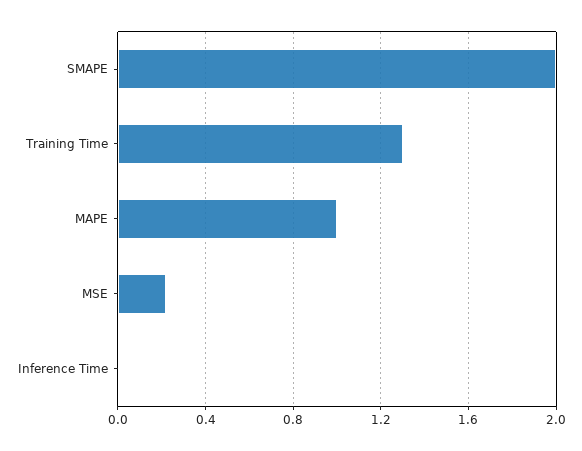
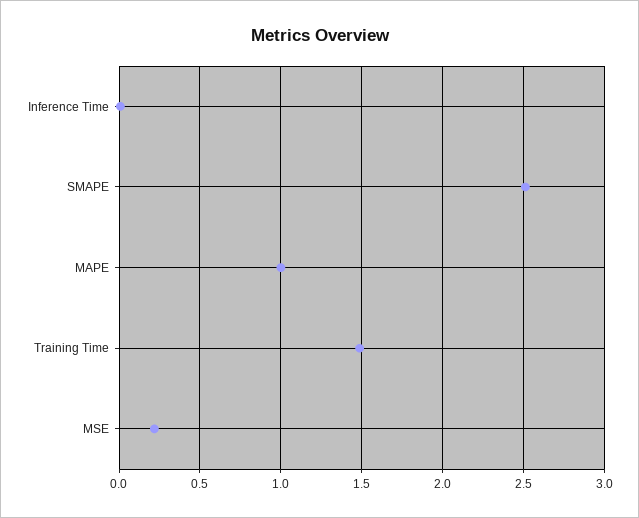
SMAPE: 2 -> 2.5
Training Time: 1.3 -> 1.5

